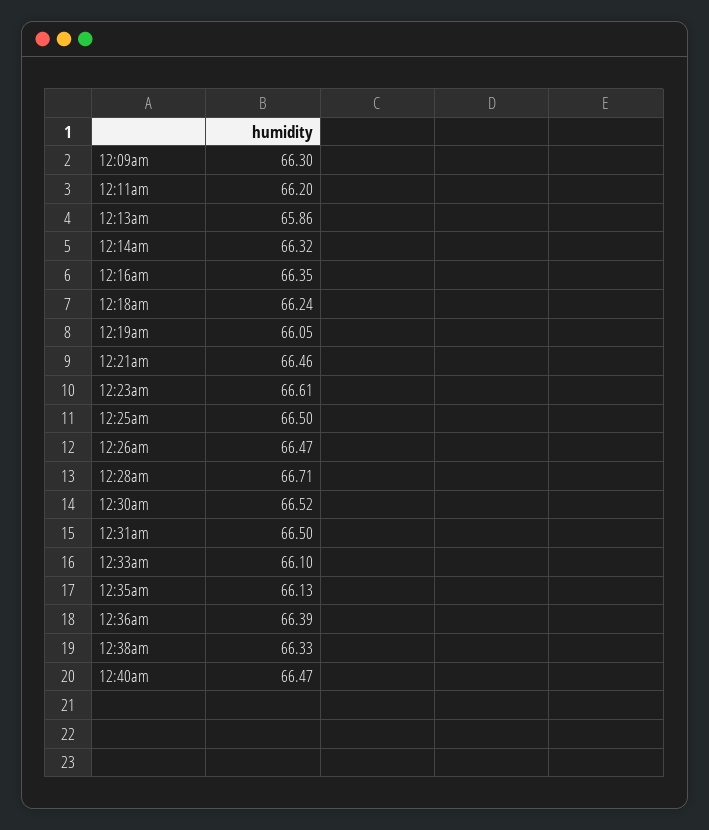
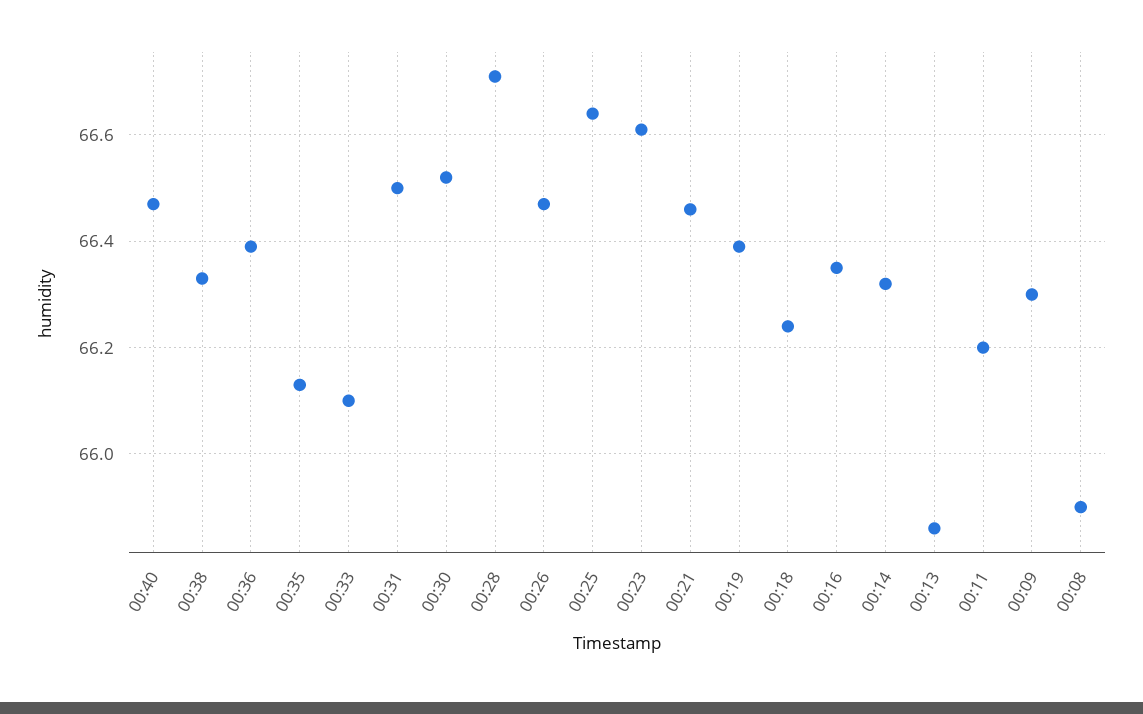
12:19am: 66.05 -> 66.4
12:25am: 66.5 -> 66.65
00:08: none -> 65.9

